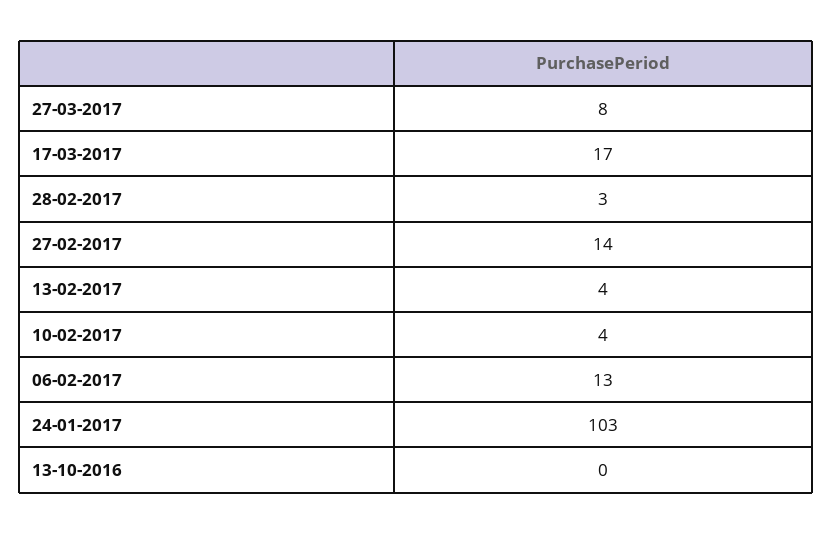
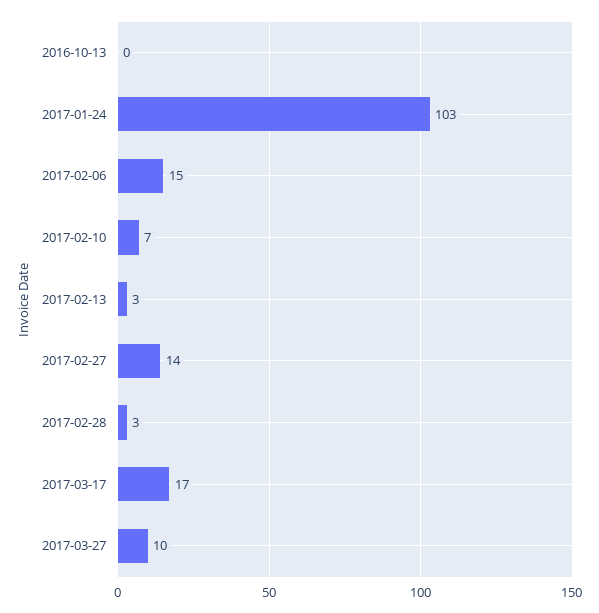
27-03-2017: 8 -> 10
13-02-2017: 4 -> 3
10-02-2017: 4 -> 7
06-02-2017: 13 -> 15

